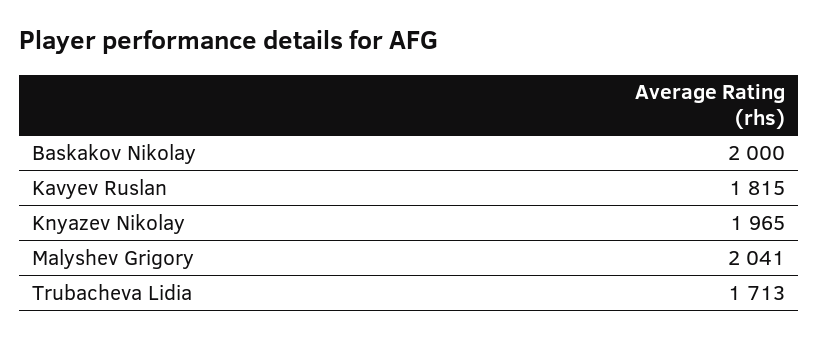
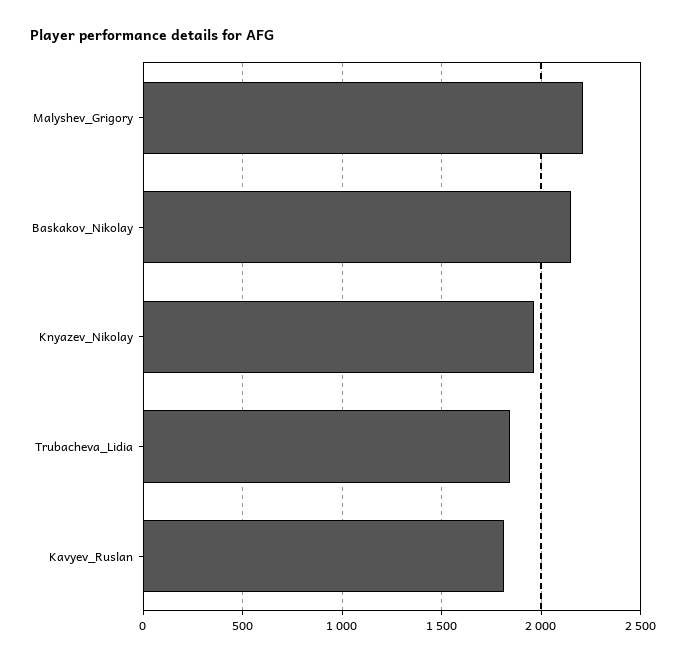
Baskakov Nikolay: 2000 -> 2150
Malyshev Grigory: 2041 -> 2200
Trubacheva Lidia: 1713 -> 1850

